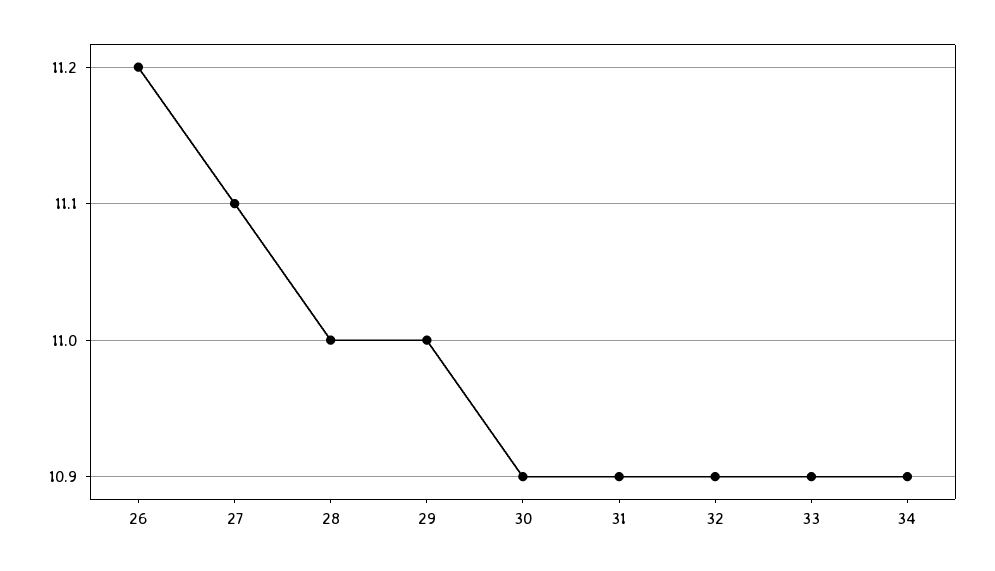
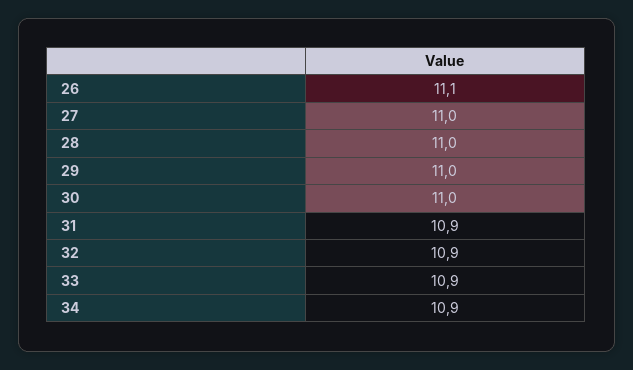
26: 11.2 -> 11.1
27: 11.1 -> 11
30: 10.9 -> 11

